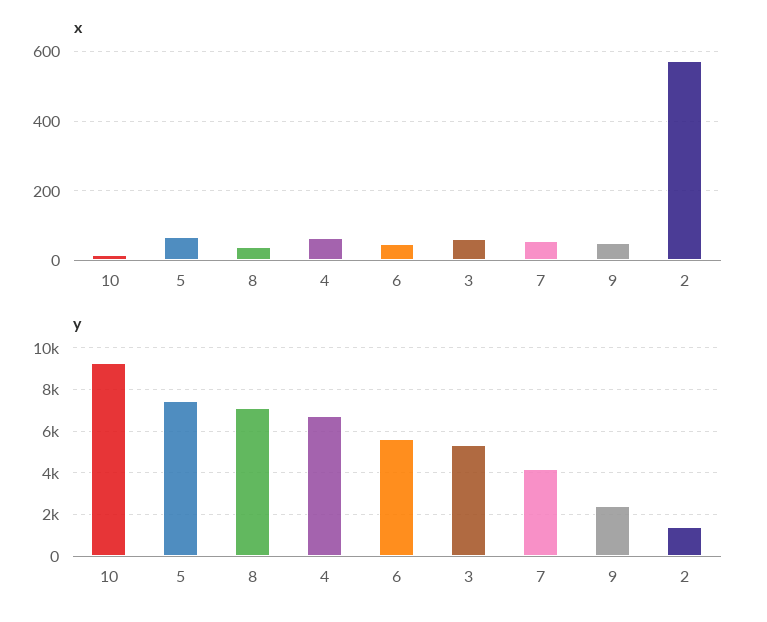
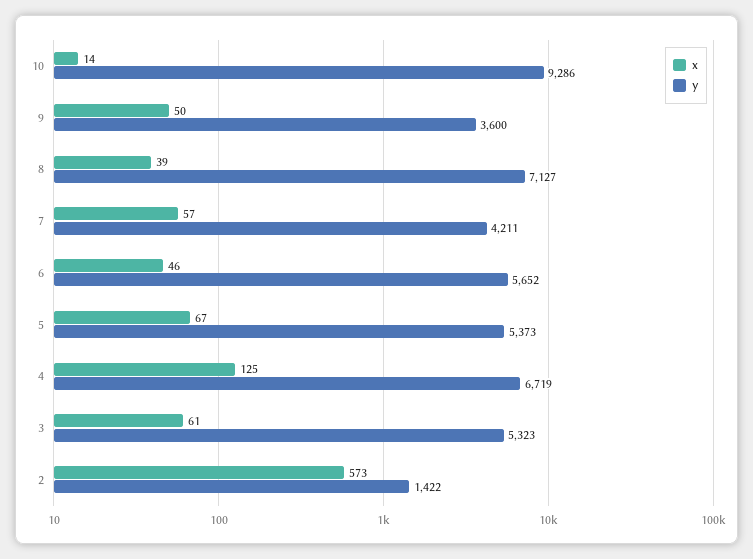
x, 4: 60 -> 125
y, 5: 7500 -> 5373
y, 9: 2500 -> 3600

